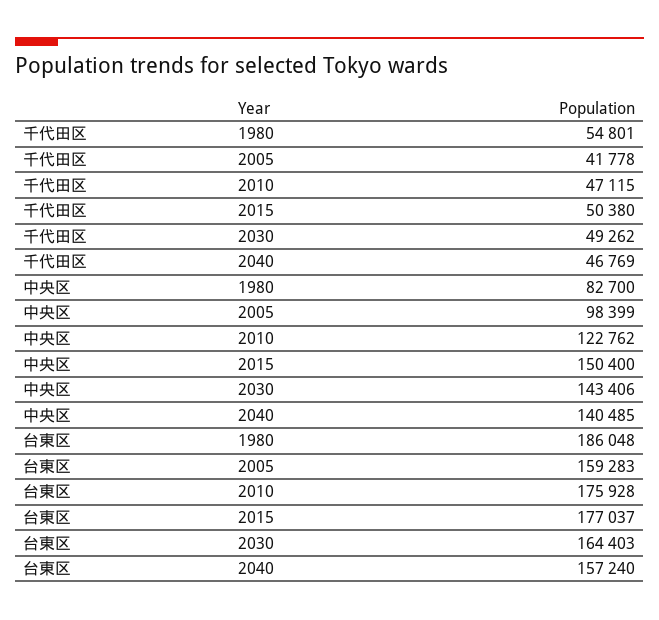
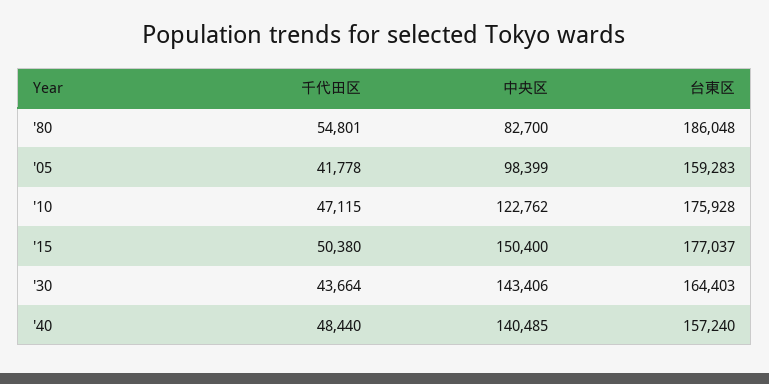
千代田区, 2030: 49262 -> 43664
千代田区, 2040: 46769 -> 48440

